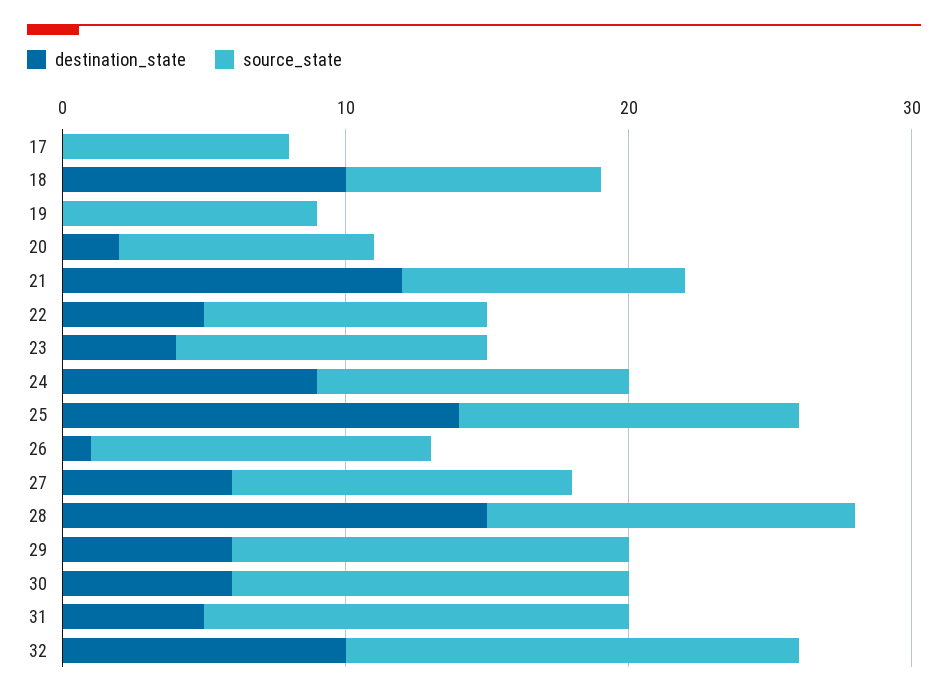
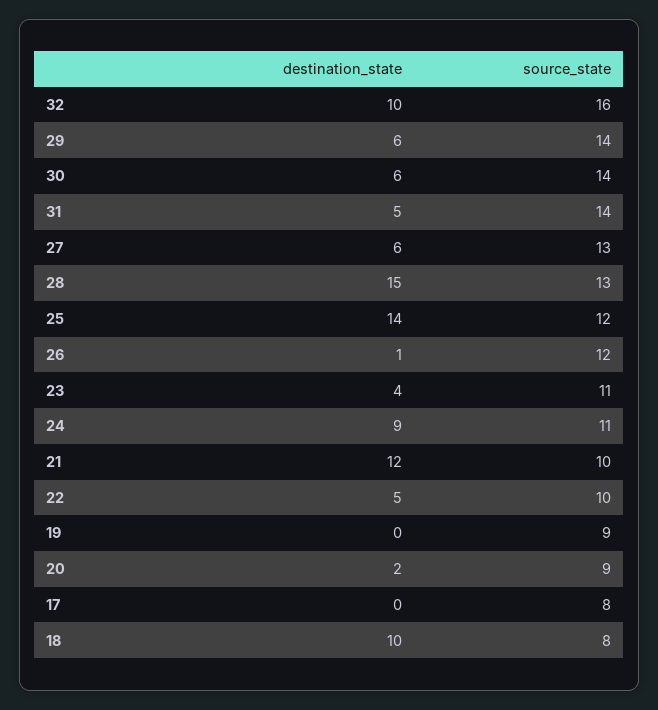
source_state, 18: 9 -> 8
source_state, 27: 12 -> 13
source_state, 31: 15 -> 14

